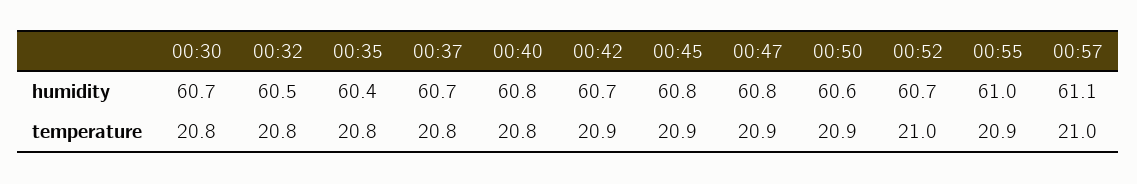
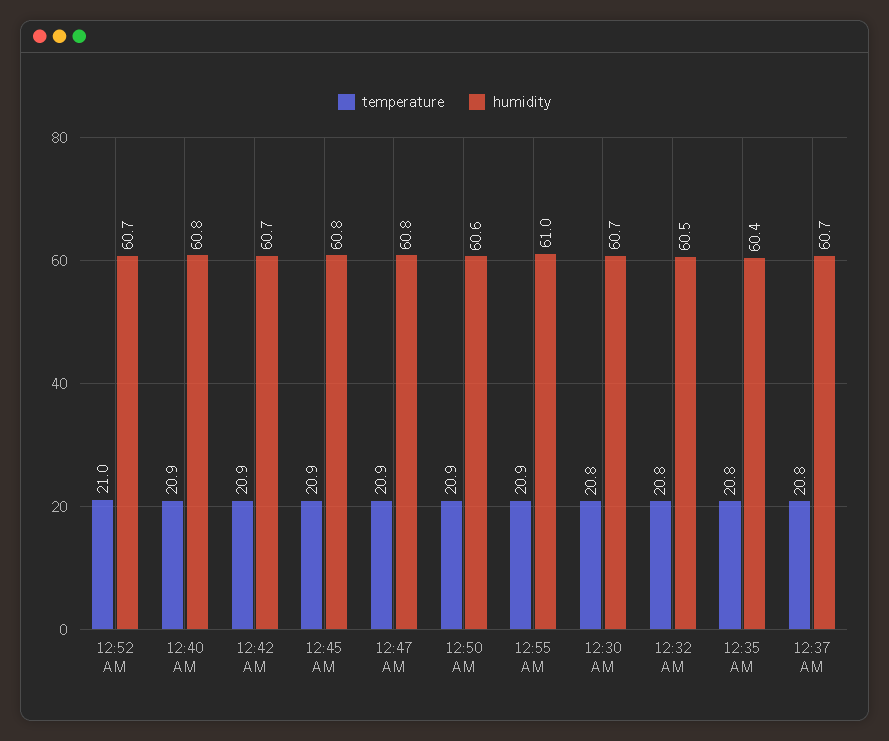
humidity, 00:57: 61.1 -> none
temperature, 00:40: 20.8 -> 20.9
temperature, 00:57: 21 -> none

